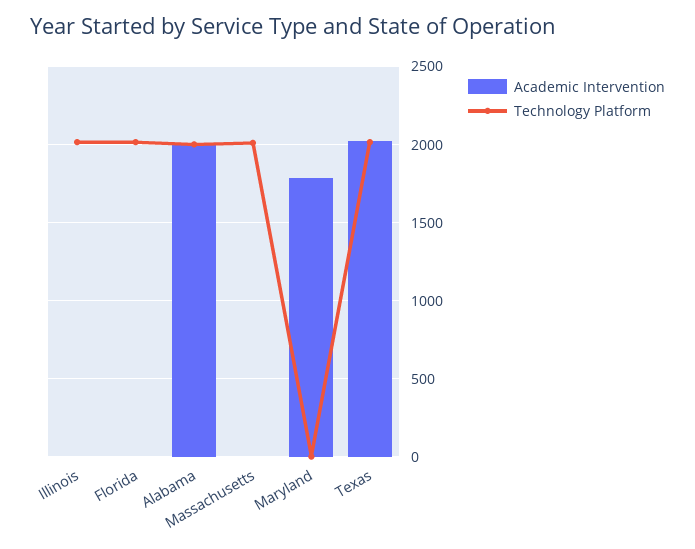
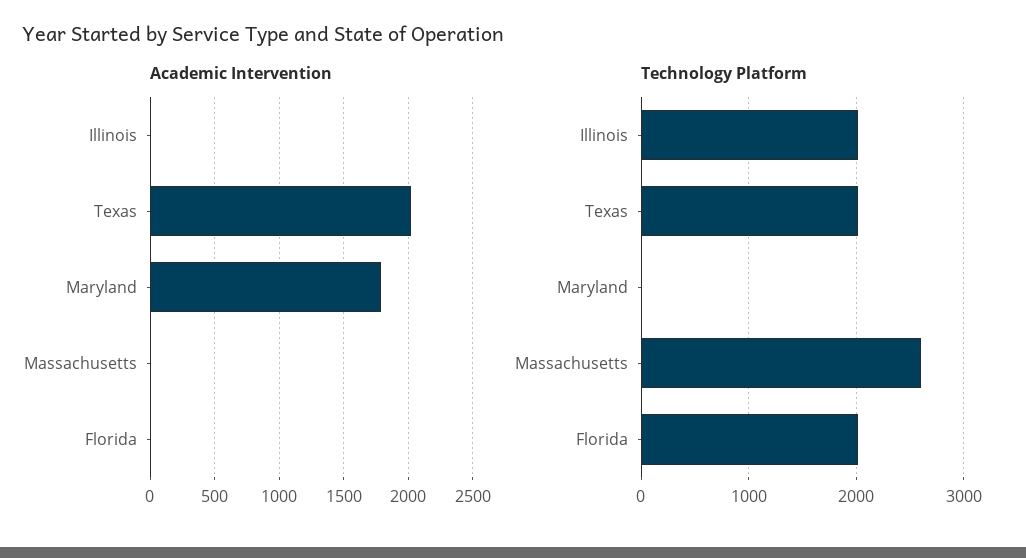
Academic Intervention, Alabama: 2000 -> none
Technology Platform, Alabama: 2000 -> none
Technology Platform, Massachusetts: 2000 -> 2600

